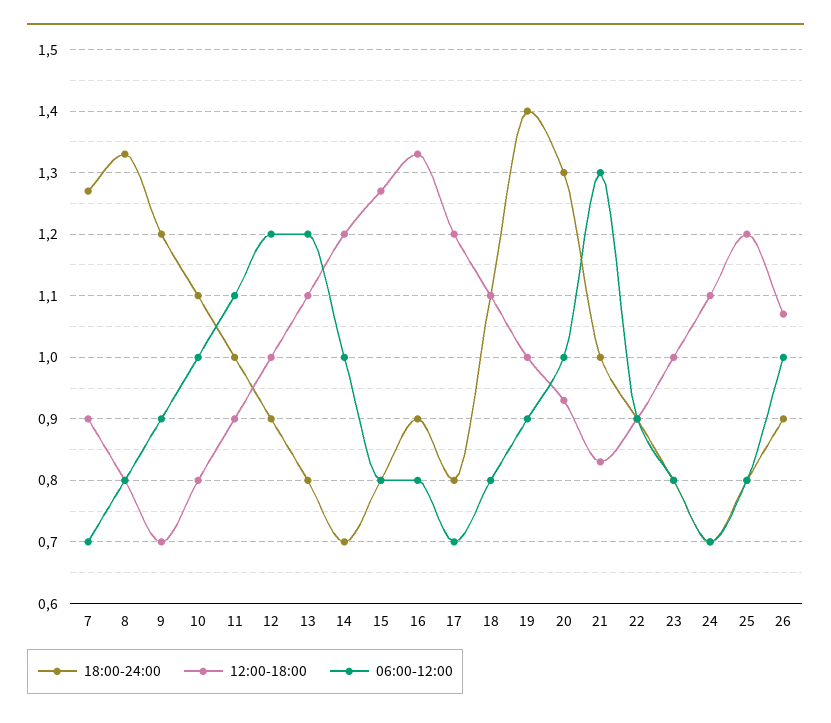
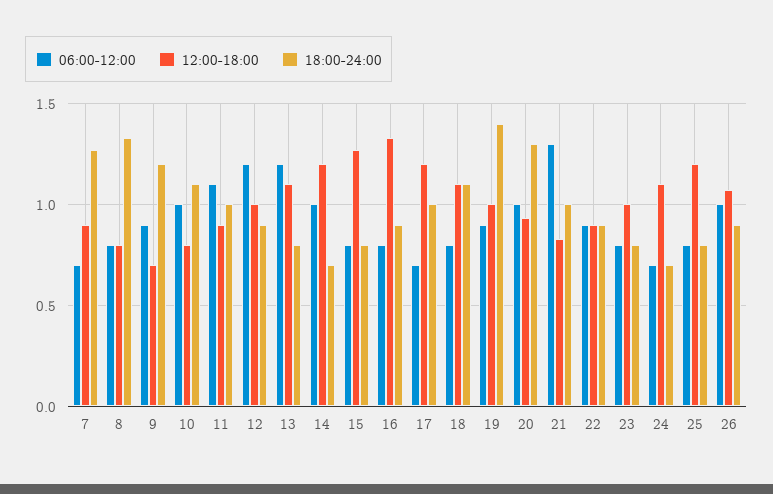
18:00-24:00, 17: 0.8 -> 1

